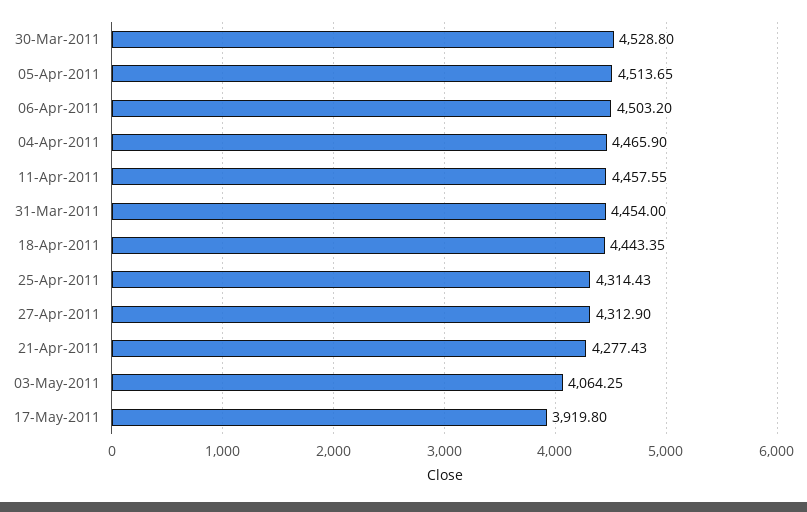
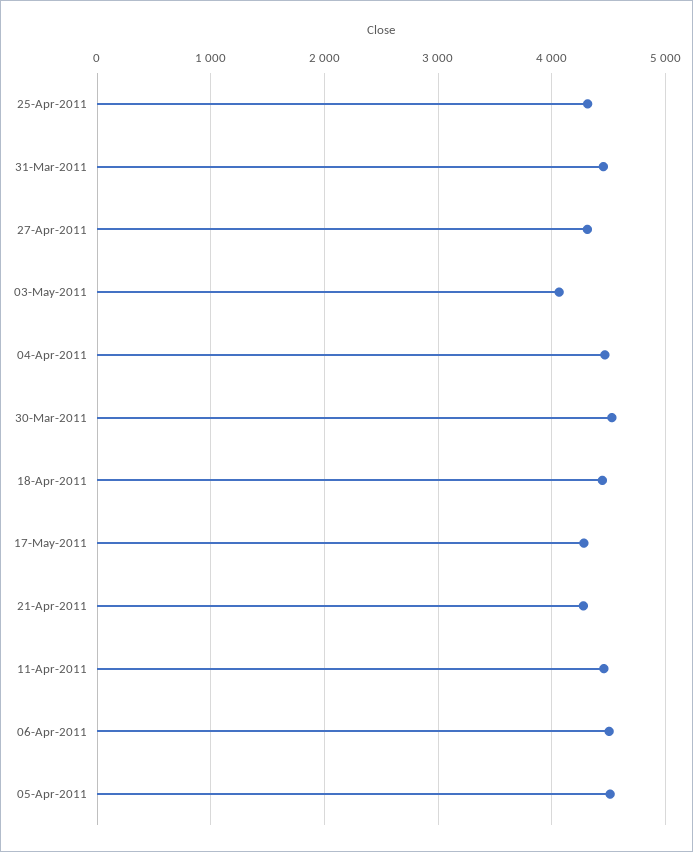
17-May-2011: 3919.8 -> 4300

